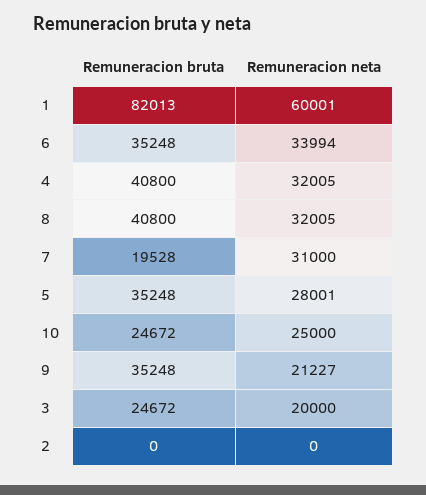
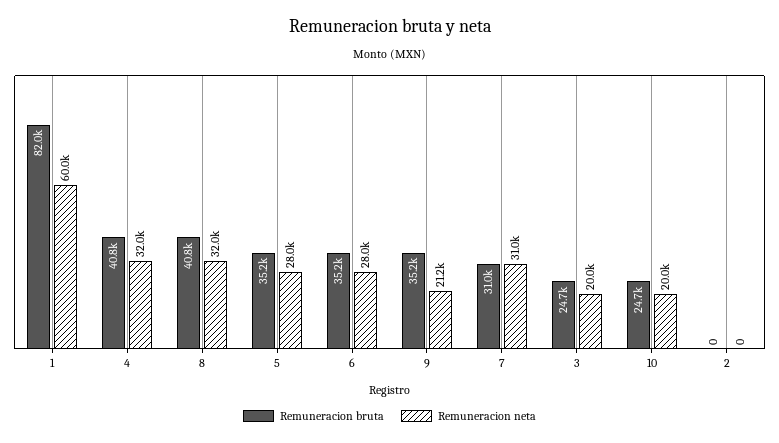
Remuneracion neta, 6: 33994 -> 28000
Remuneracion bruta, 7: 19528 -> 31000
Remuneracion neta, 10: 25000 -> 20000

